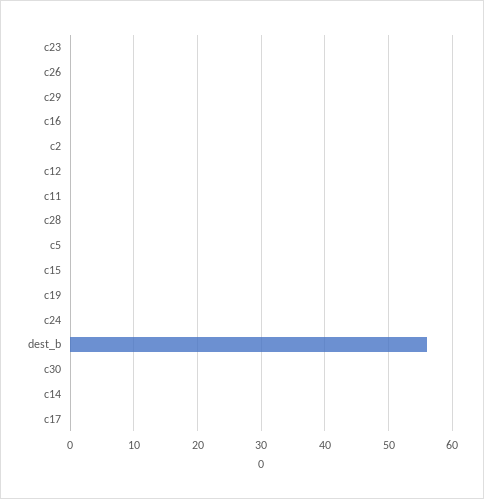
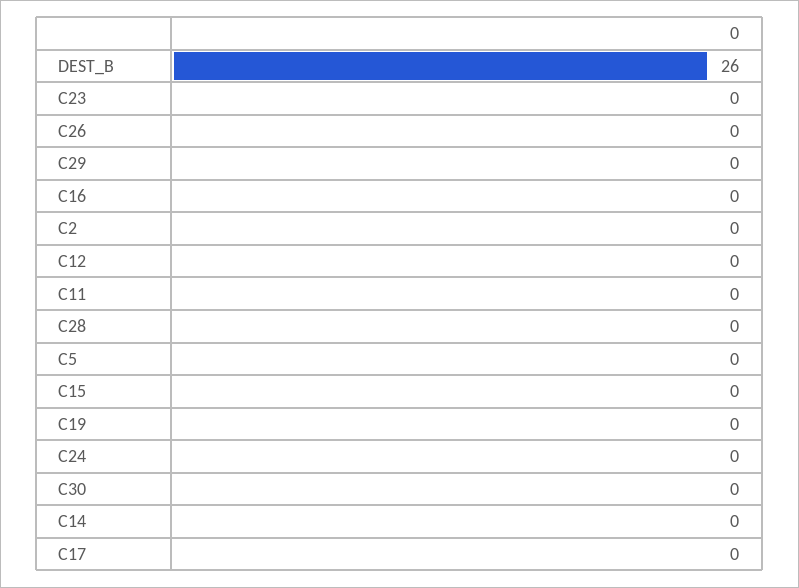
dest_b: 56 -> 26

